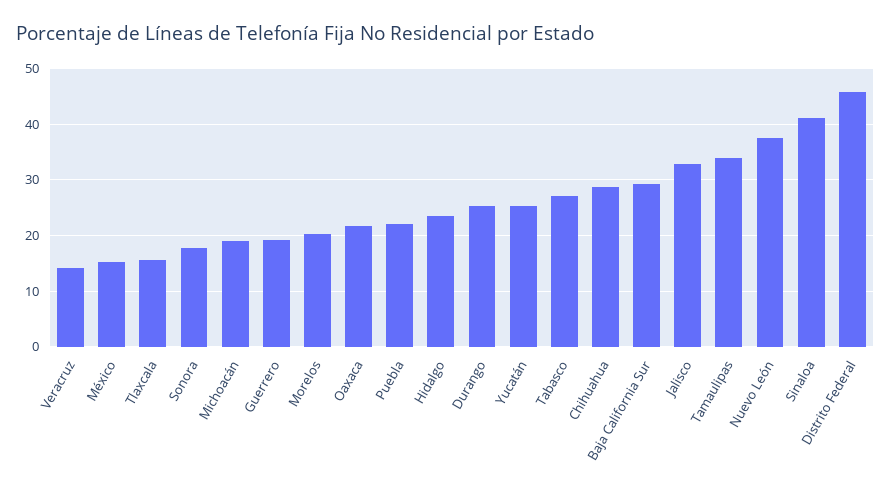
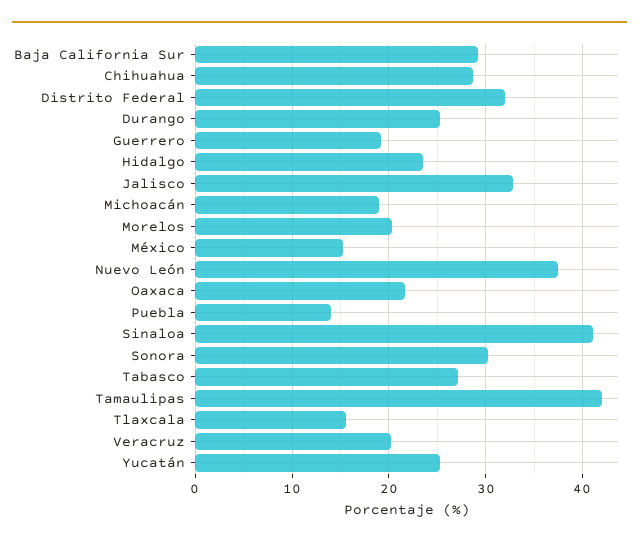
Veracruz: 14 -> 20
Sonora: 18 -> 30
Puebla: 22 -> 14
Tamaulipas: 34 -> 42
Distrito Federal: 46 -> 32

